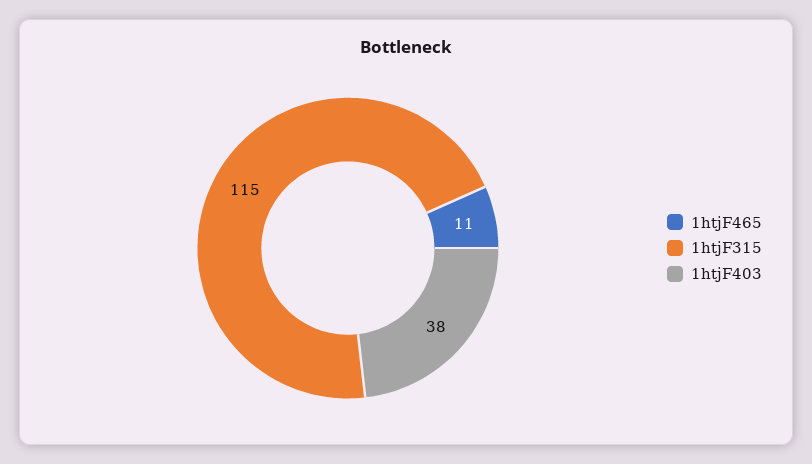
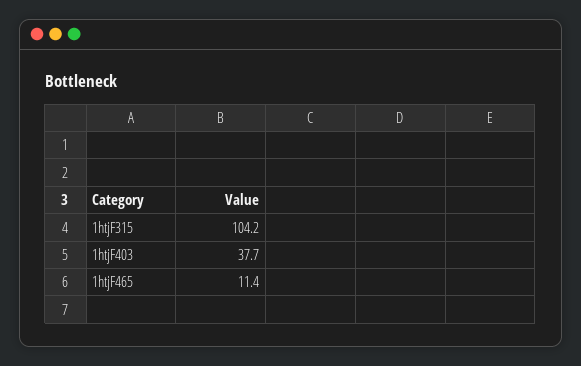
1htjF315: 115 -> 104.2

